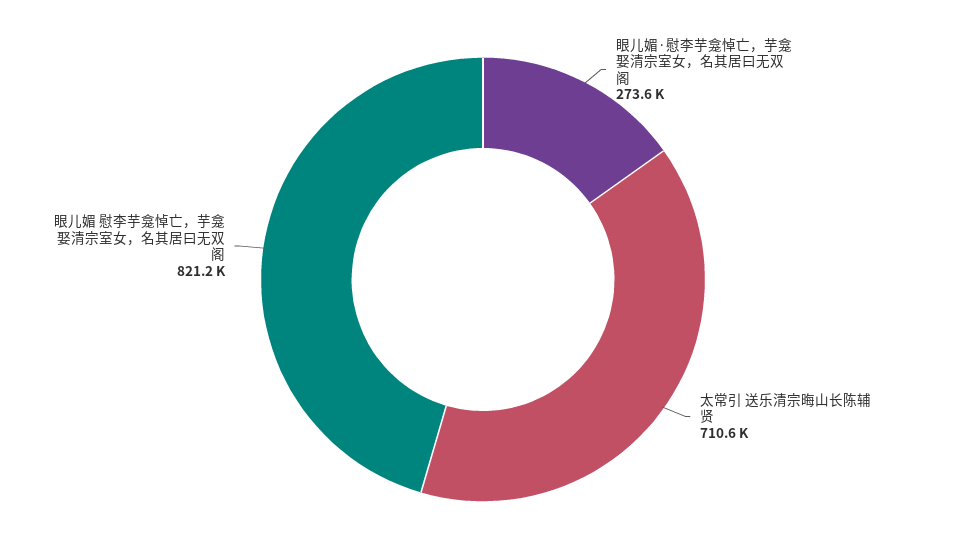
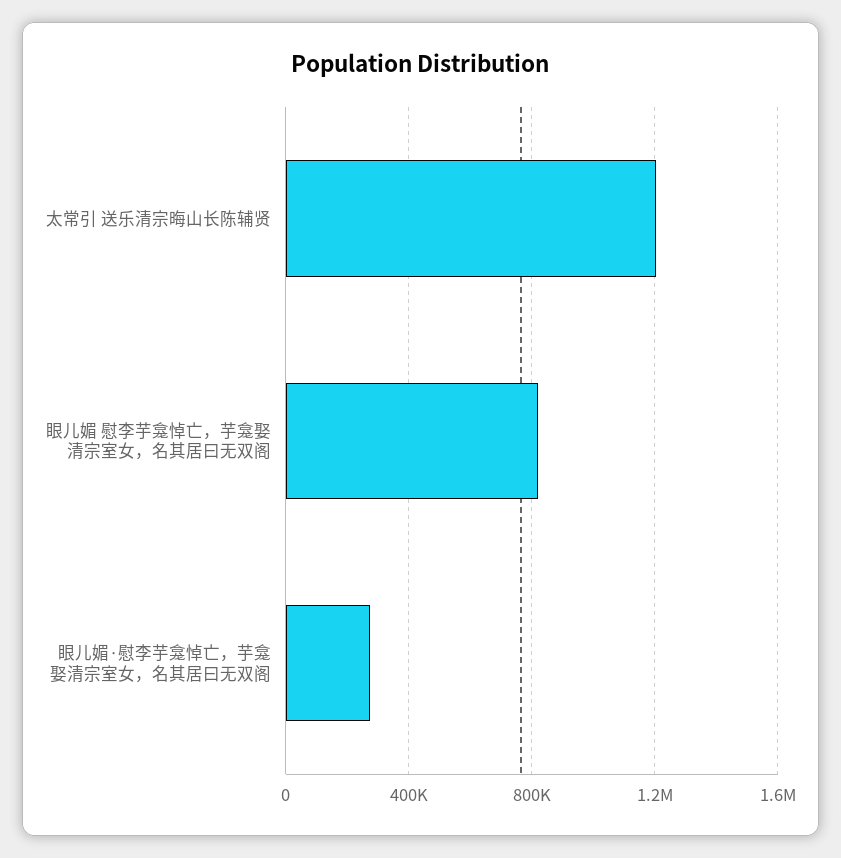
太常引 送乐清宗晦山长陈辅贤: 710600 -> 1200000

